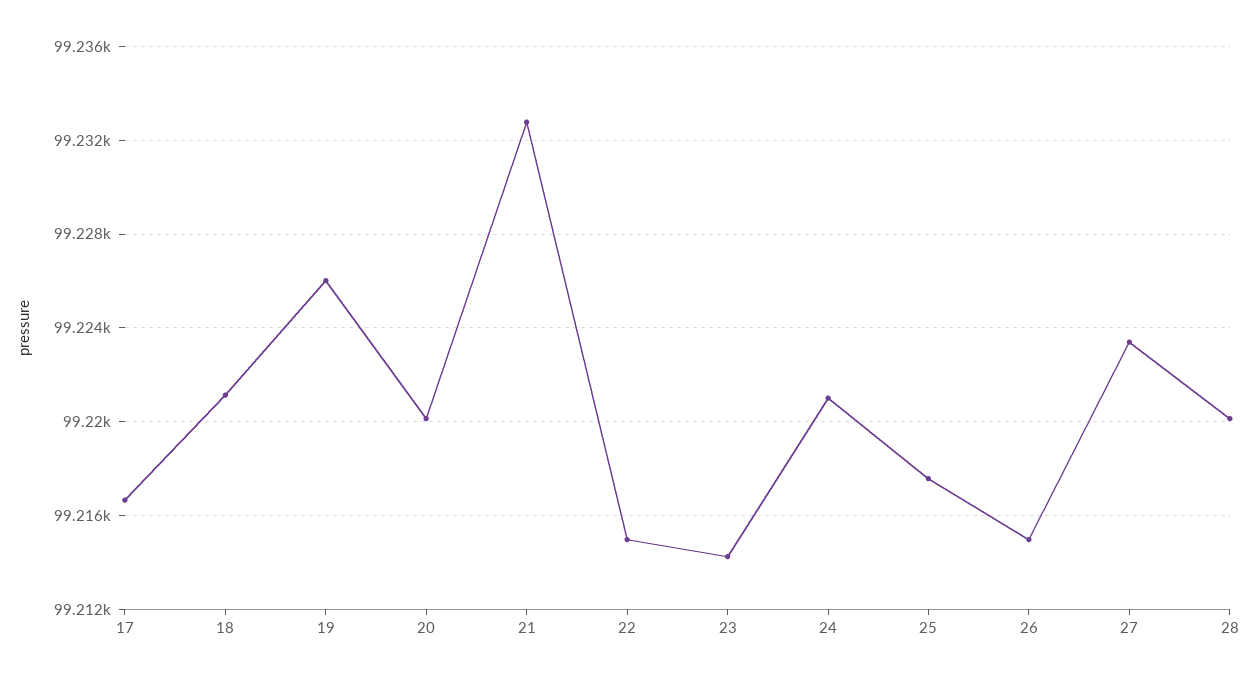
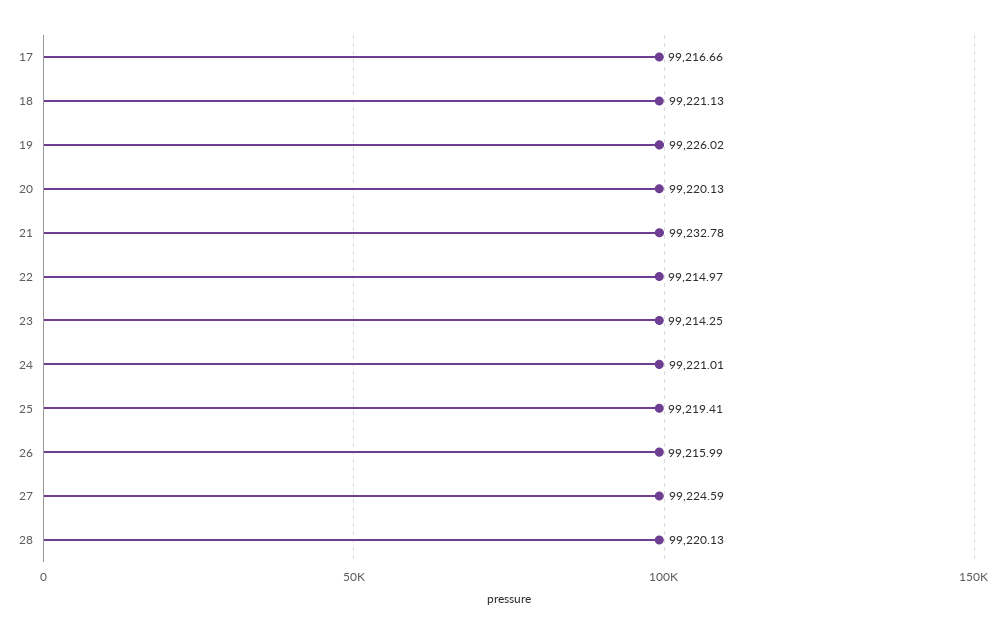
25: 99217.5 -> 99219.41
26: 99215 -> 99215.99
27: 99223.5 -> 99224.59

